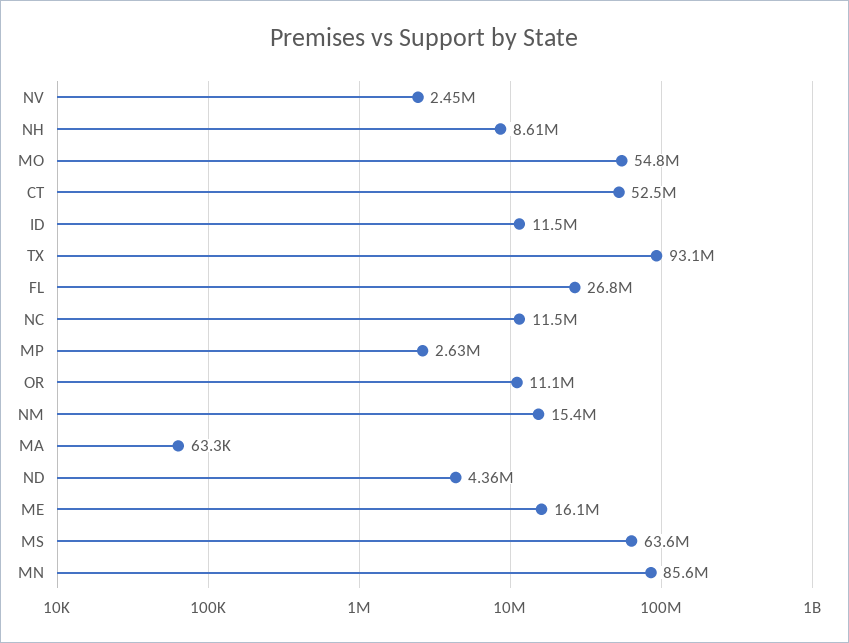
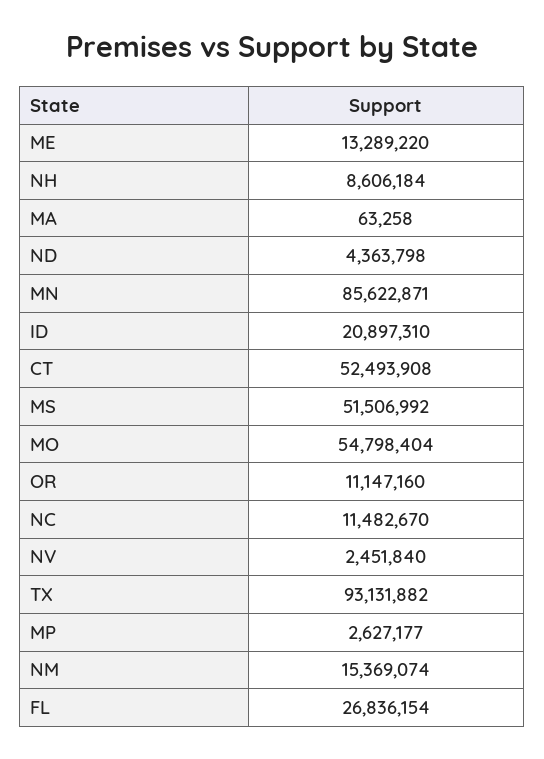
ID: 11500000 -> 20897310
ME: 16100000 -> 13289220
MS: 63600000 -> 51506992

